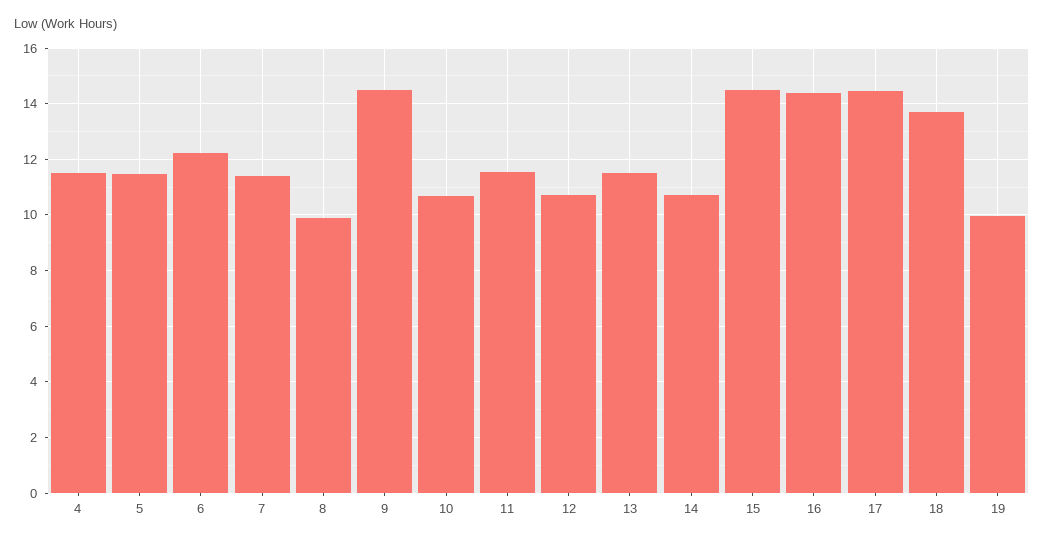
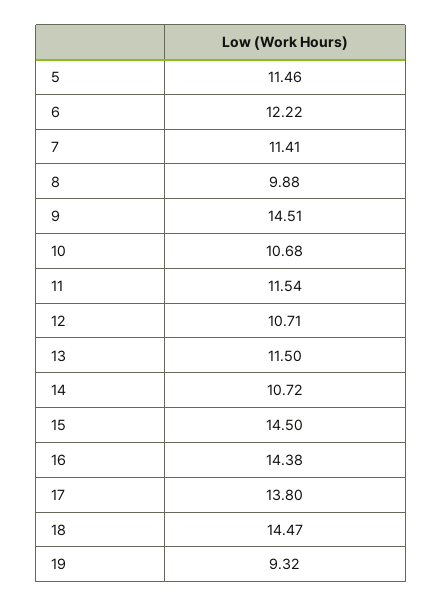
4: 11.5 -> none
17: 14.5 -> 13.8
18: 13.75 -> 14.47
19: 10 -> 9.32

